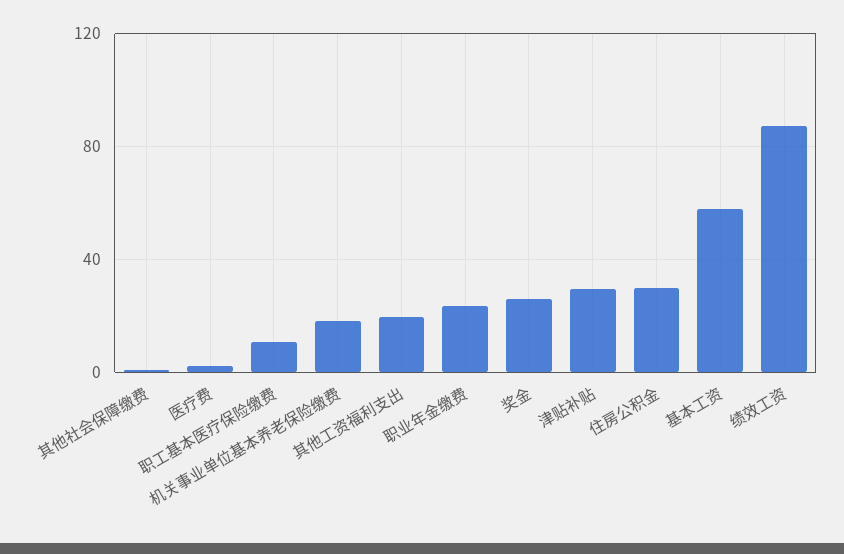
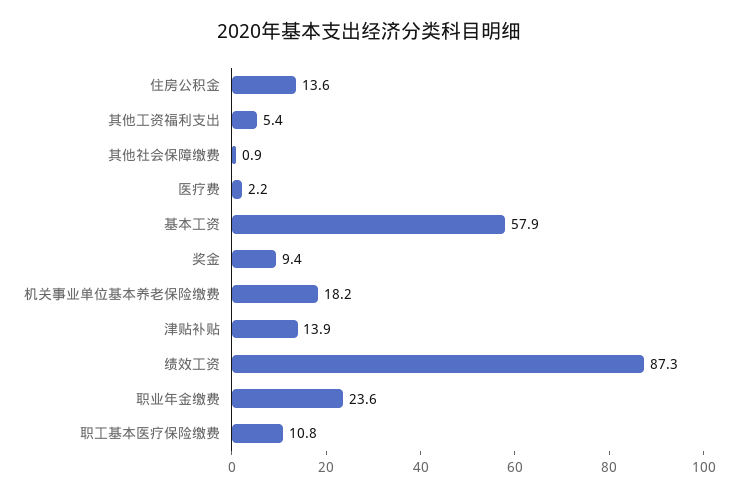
其他工资福利支出: 20 -> 5.4
奖金: 25 -> 9.4
津贴补贴: 30 -> 13.9
住房公积金: 30 -> 13.6

